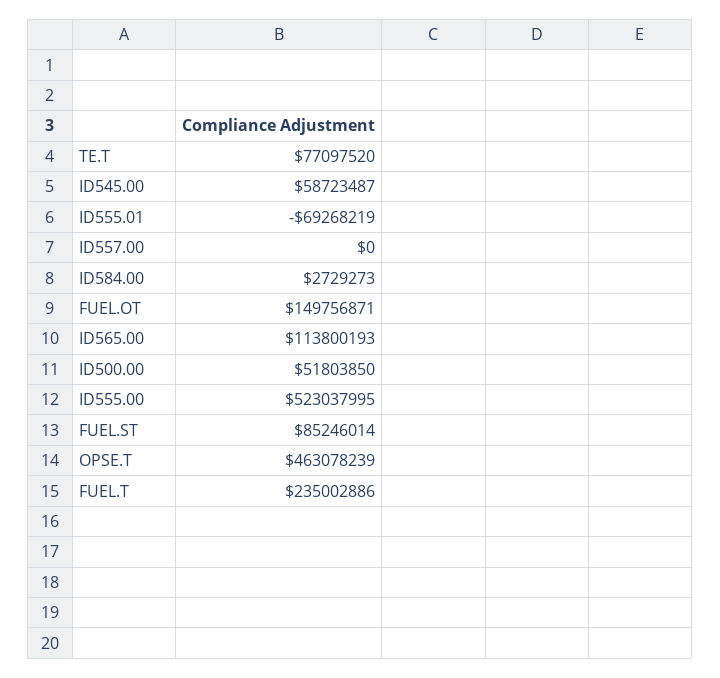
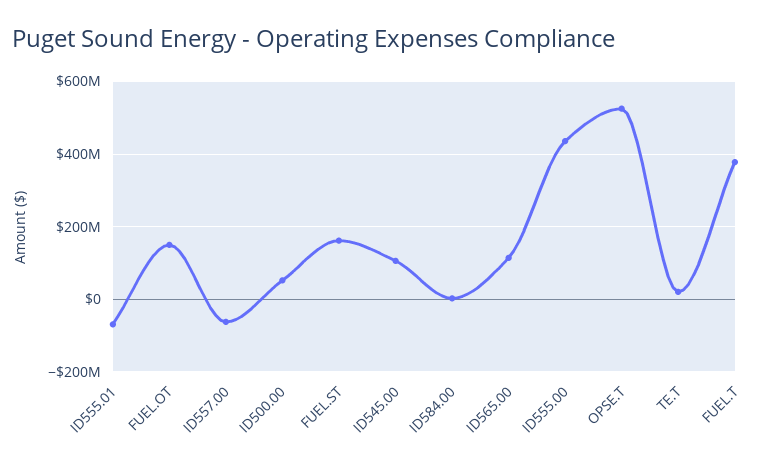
TE.T: 77097520 -> 20000000
ID545.00: 58723487 -> 100000000
ID557.00: 0 -> -60000000
ID555.00: 523037995 -> 440000000
FUEL.ST: 85246014 -> 160000000
OPSE.T: 463078239 -> 520000000
FUEL.T: 235002886 -> 380000000

